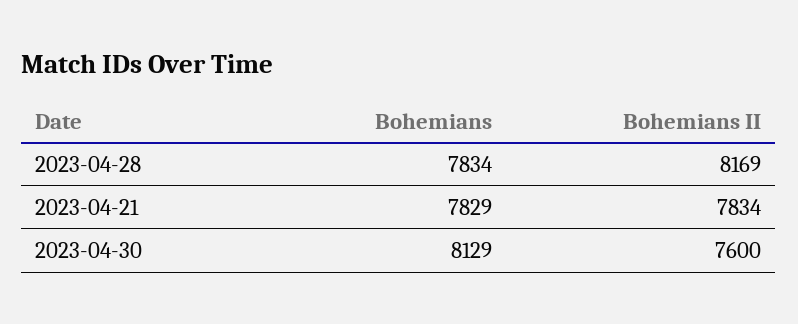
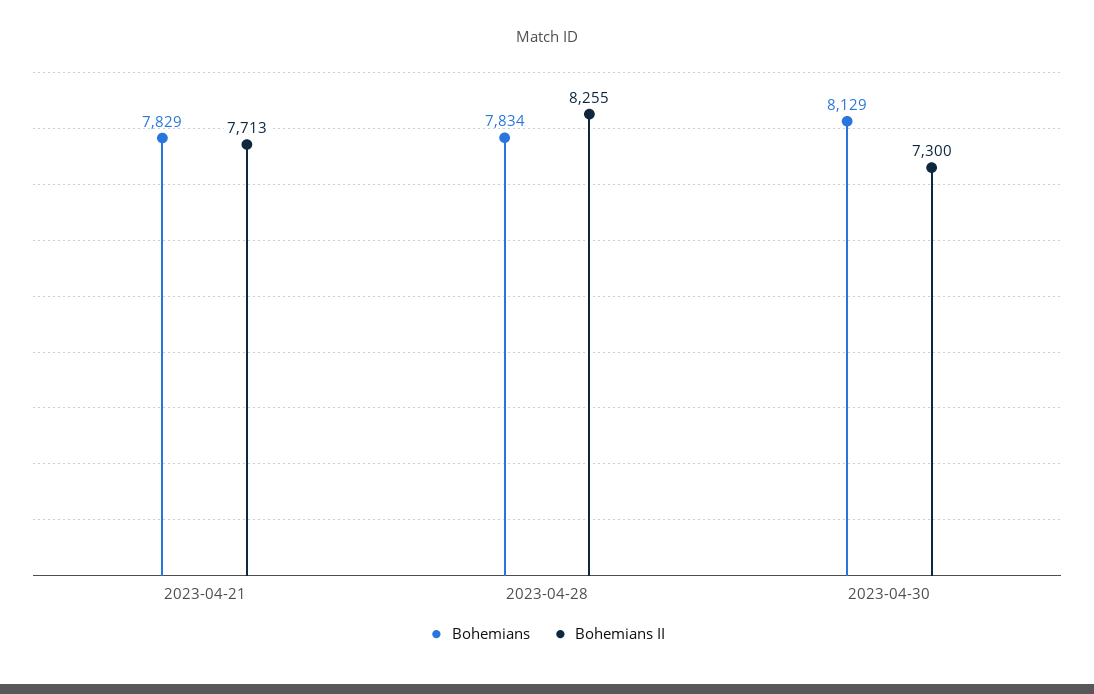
Bohemians II, 2023-04-28: 8169 -> 8255
Bohemians II, 2023-04-21: 7834 -> 7713
Bohemians II, 2023-04-30: 7600 -> 7300

